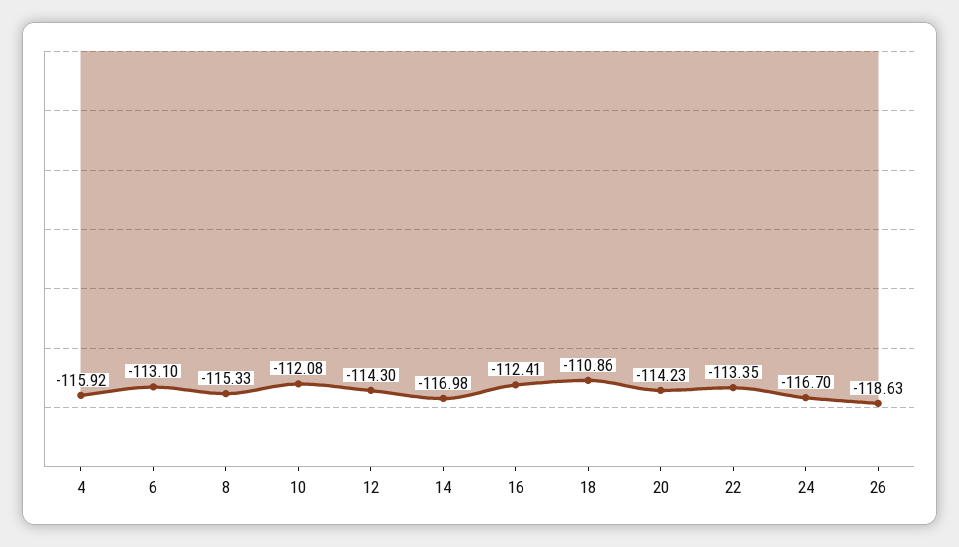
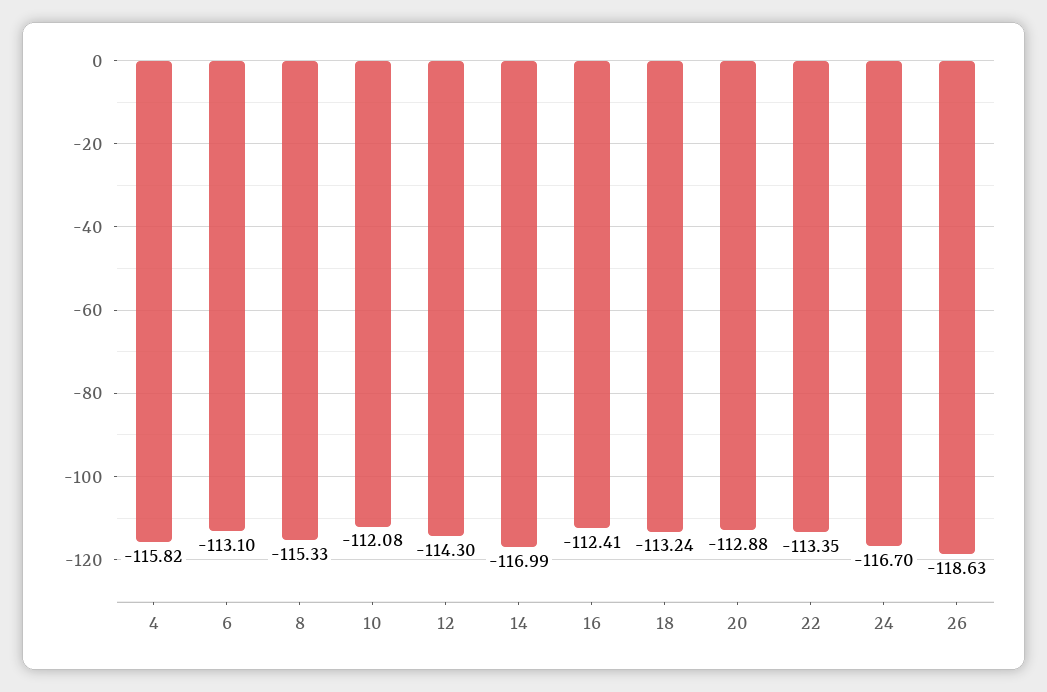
4: -115.92 -> -115.82
14: -116.98 -> -116.99
18: -110.86 -> -113.24
20: -114.23 -> -112.88

